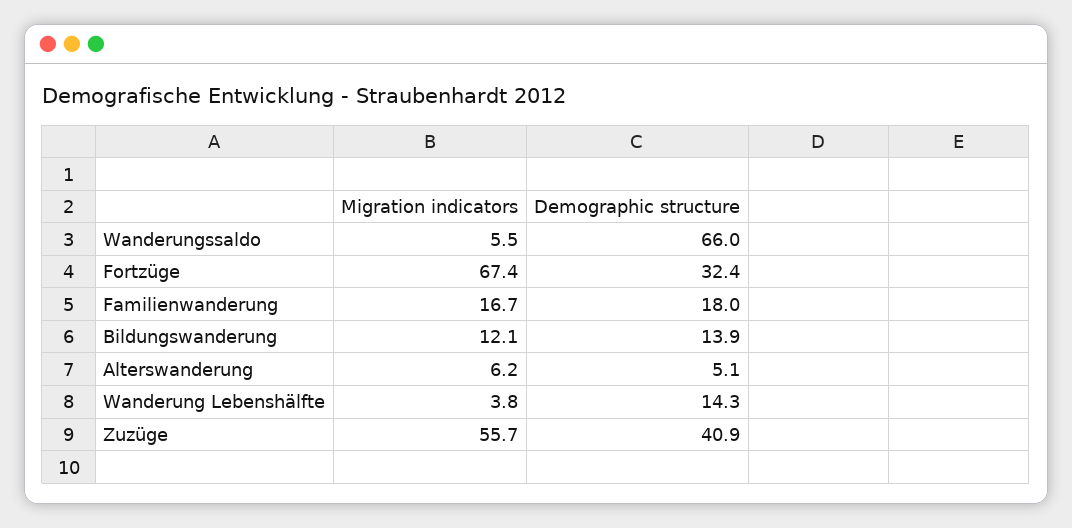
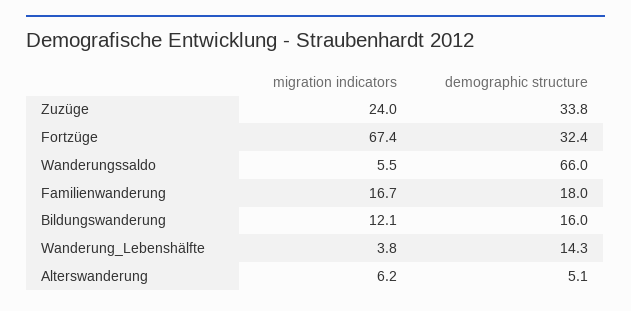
Demographic structure, Bildungswanderung: 13.9 -> 16
Migration indicators, Zuzüge: 55.7 -> 24
Demographic structure, Zuzüge: 40.9 -> 33.8

